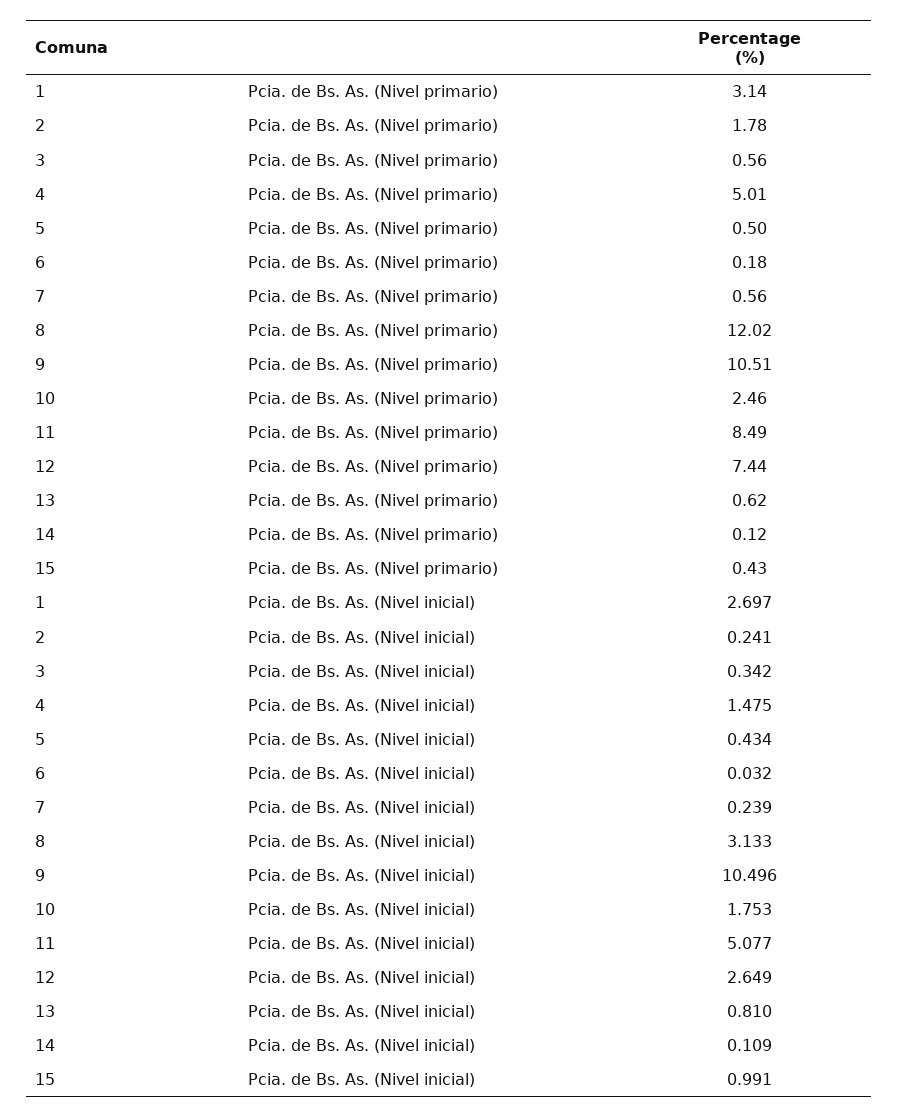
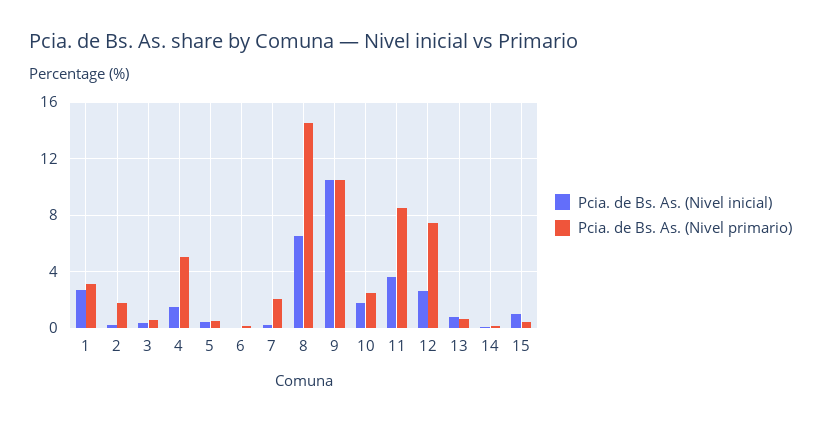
Pcia. de Bs. As. (Nivel primario), 7: 0.56 -> 2
Pcia. de Bs. As. (Nivel primario), 8: 12.02 -> 14.5
Pcia. de Bs. As. (Nivel inicial), 8: 3.133 -> 6.5
Pcia. de Bs. As. (Nivel inicial), 11: 5.077 -> 3.5

